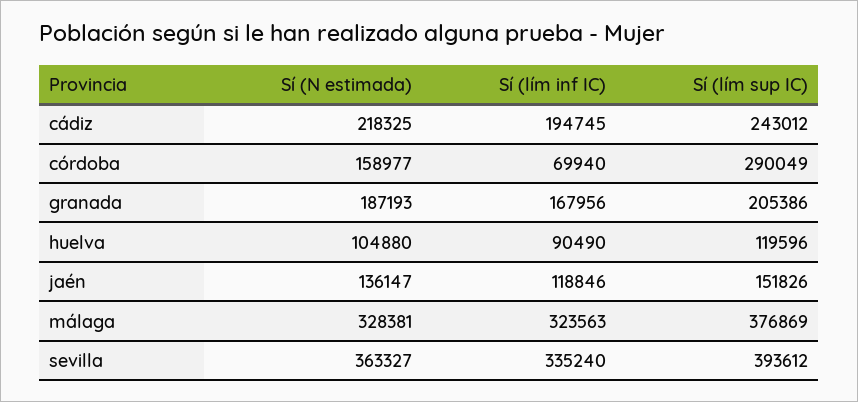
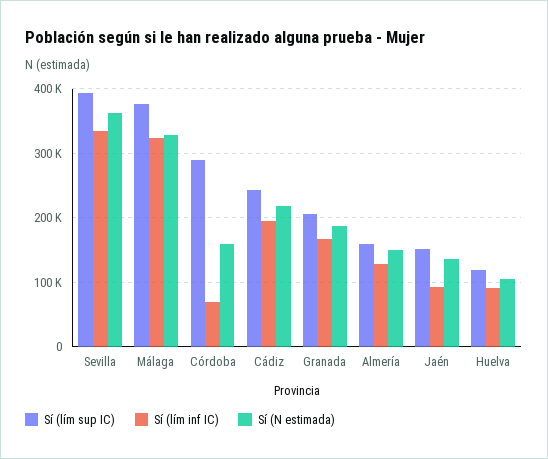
Sí (lím inf IC), jaén: 118846 -> 90000
Sí (lím sup IC), Almería: none -> 160000
Sí (lím inf IC), Almería: none -> 130000
Sí (N estimada), Almería: none -> 150000

